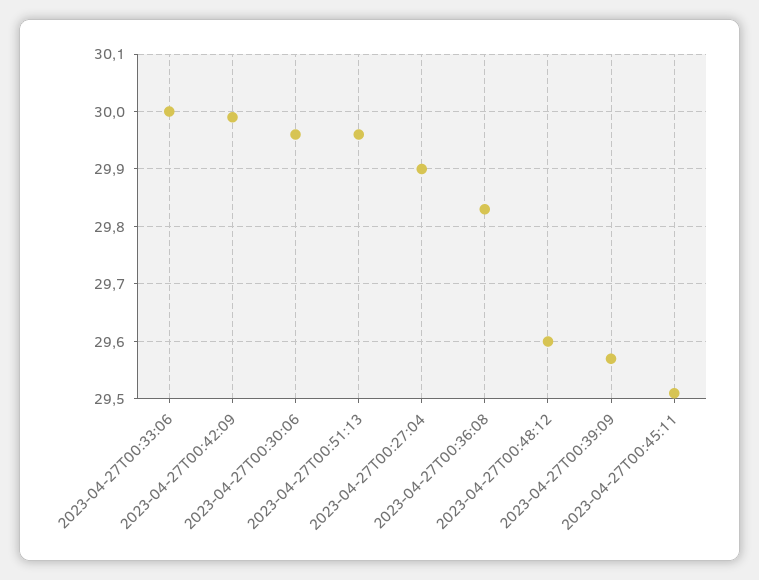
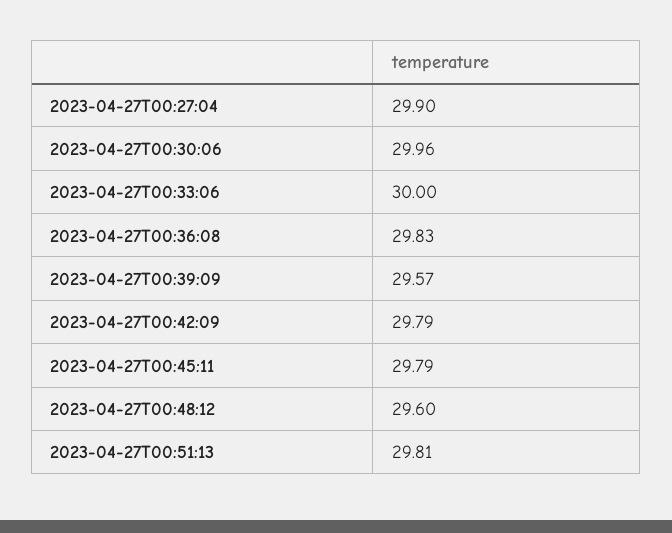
2023-04-27T00:42:09: 30 -> 29.79
2023-04-27T00:51:13: 29.95 -> 29.81
2023-04-27T00:45:11: 29.5 -> 29.79

